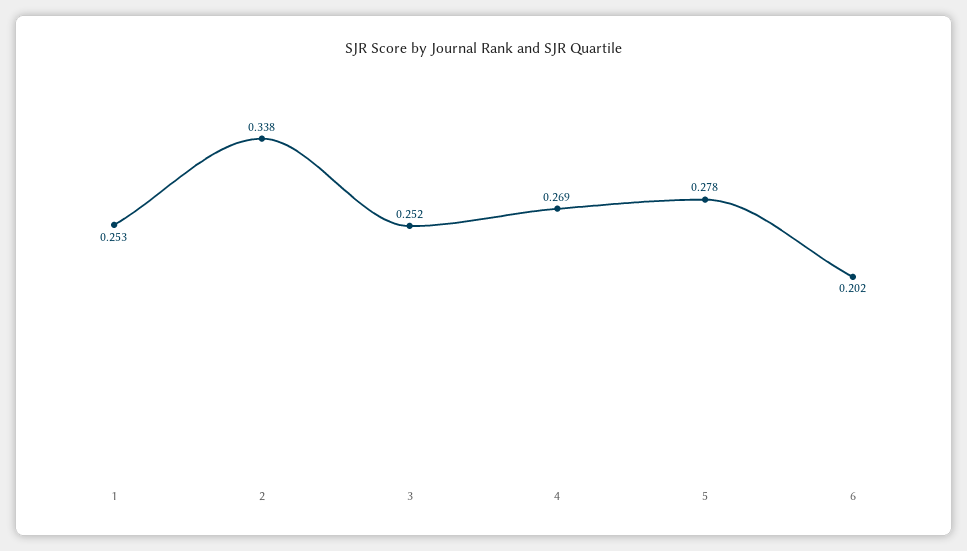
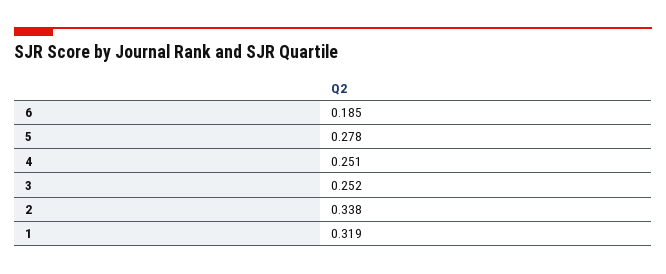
1: 0.253 -> 0.319
4: 0.269 -> 0.251
6: 0.202 -> 0.185

